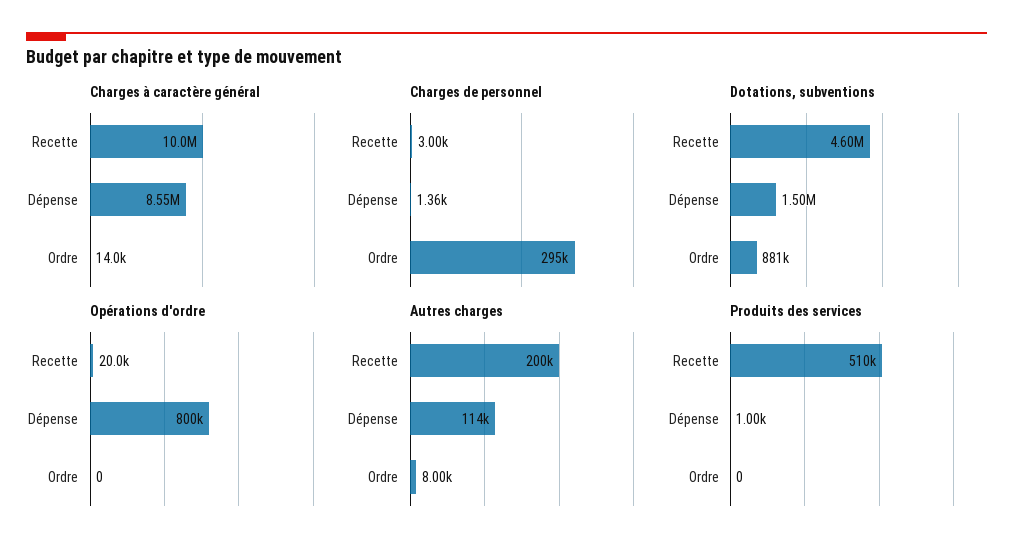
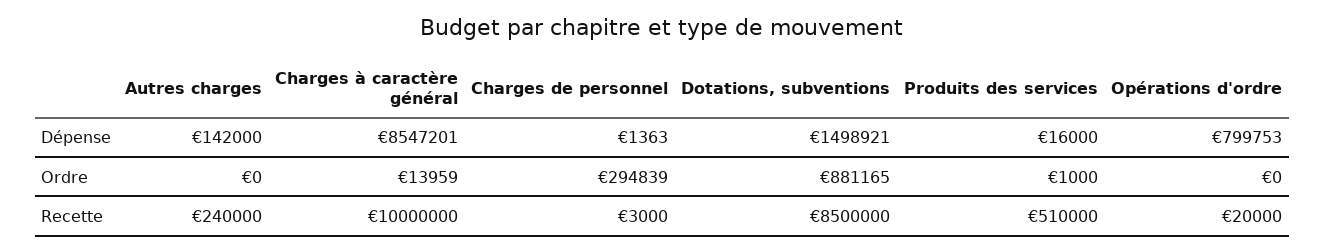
Dotations, subventions, Recette: 4600000 -> 8500000
Autres charges, Recette: 200000 -> 240000
Autres charges, Dépense: 114000 -> 142000
Autres charges, Ordre: 8000 -> 0
Produits des services, Dépense: 1000 -> 16000
Produits des services, Ordre: 0 -> 1000

